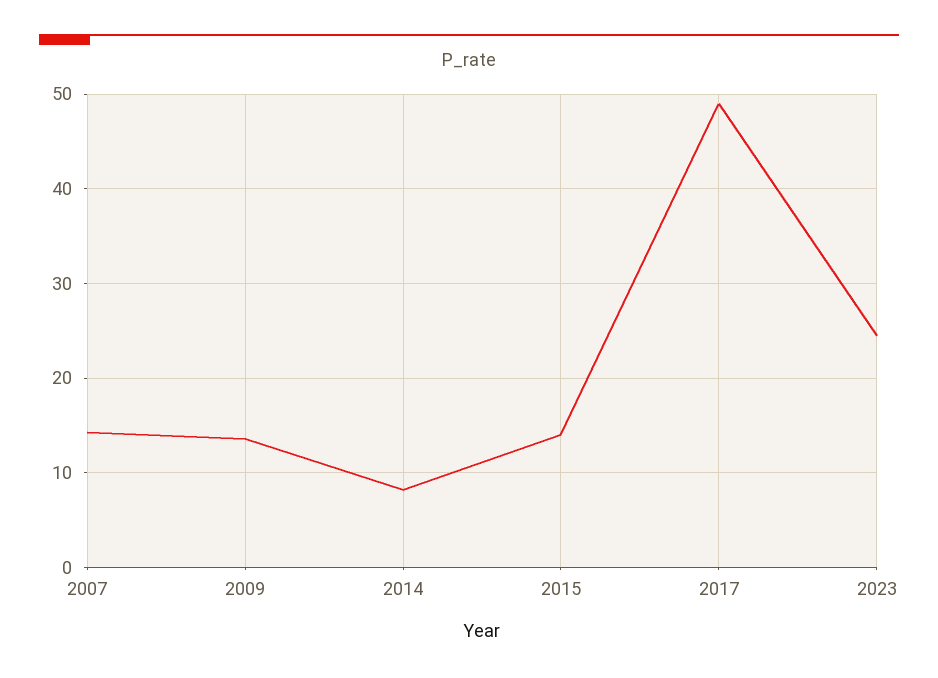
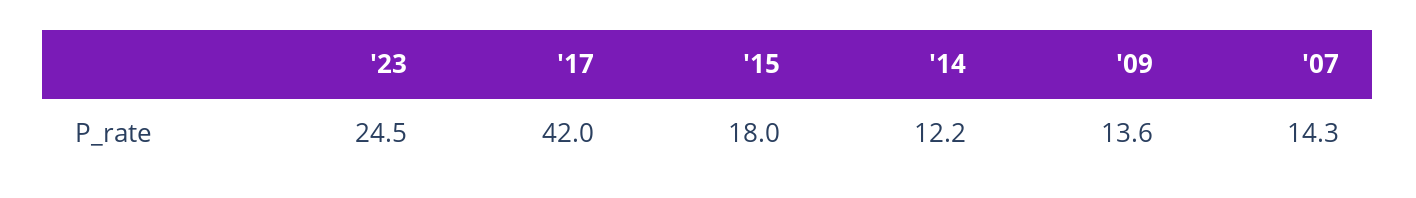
2014: 8 -> 12.2
2015: 14 -> 18
2017: 49 -> 42

